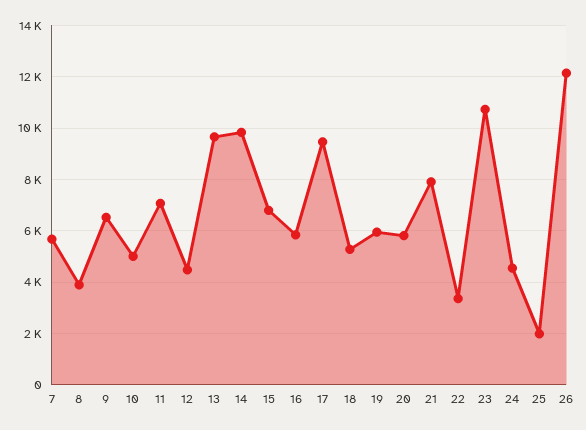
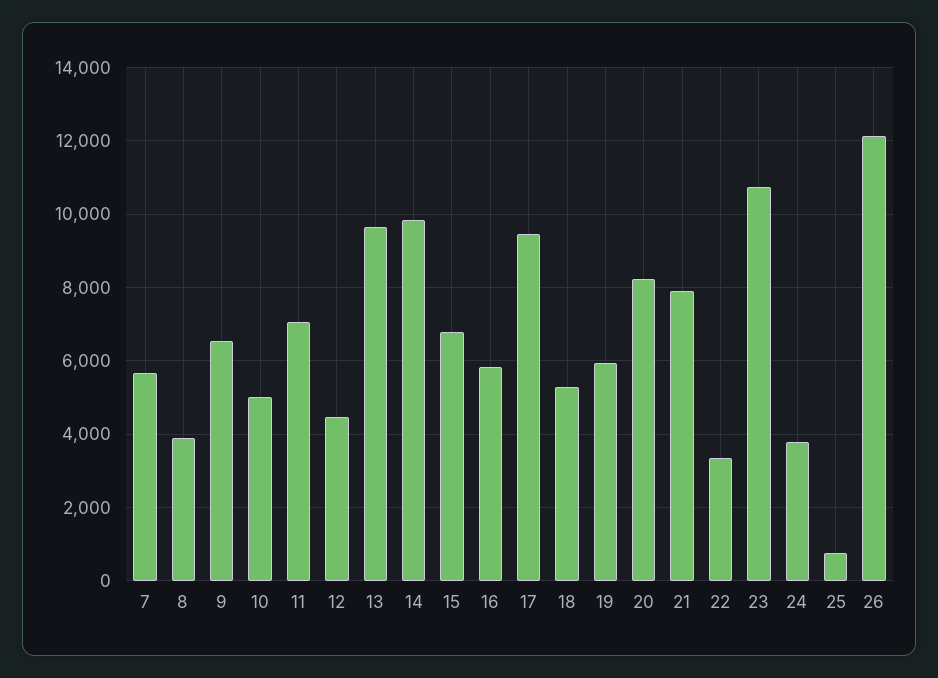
20: 5750 -> 8200
24: 4500 -> 3800
25: 2000 -> 800

